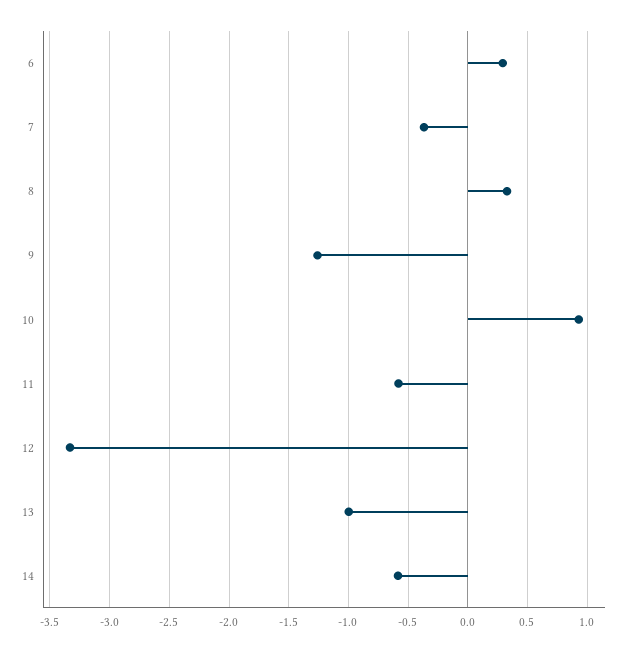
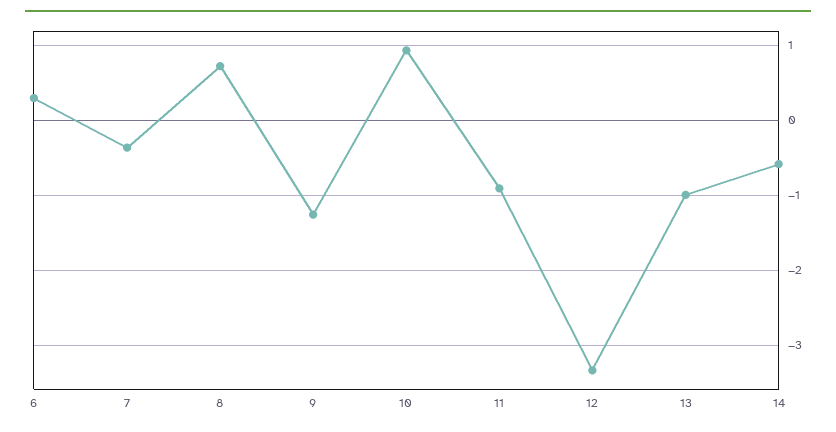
8: 0.3 -> 0.7
11: -0.6 -> -0.9

